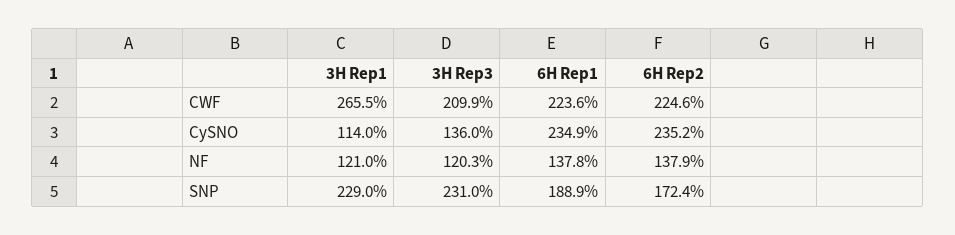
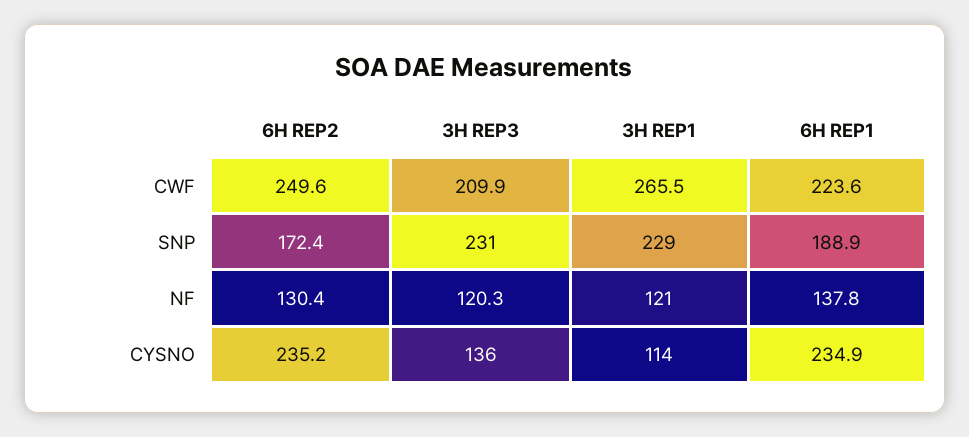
6H Rep2, CWF: 224.6 -> 249.6
6H Rep2, NF: 137.9 -> 130.4

